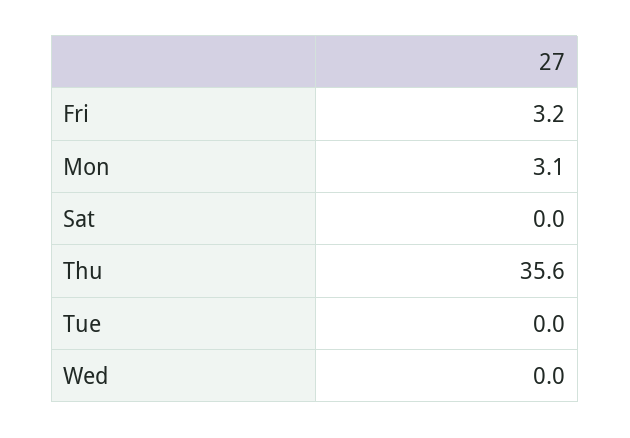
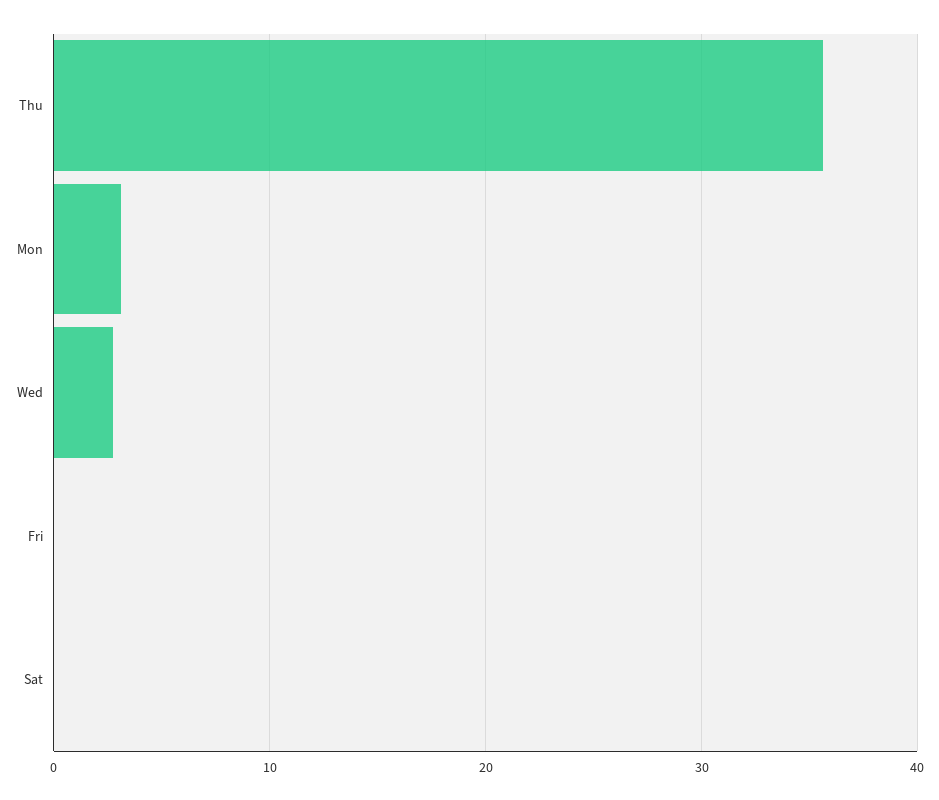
Fri: 3.2 -> 0
Tue: 0 -> none
Wed: 0 -> 3

